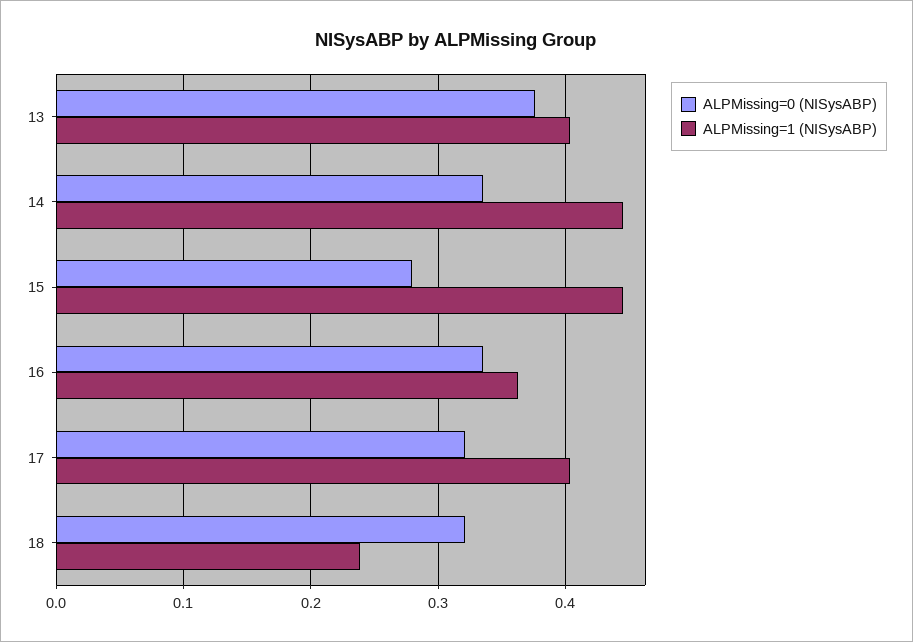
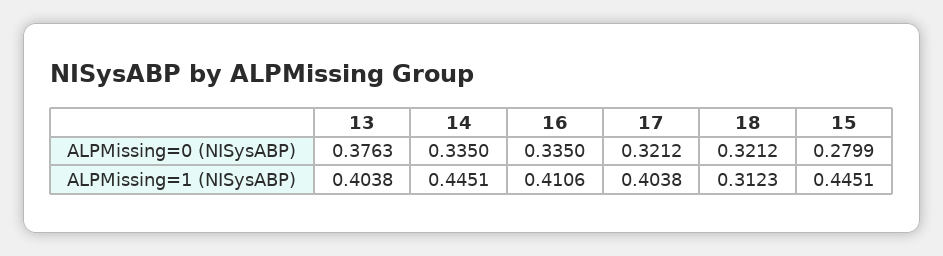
ALPMissing=1 (NISysABP), 16: 0.36 -> 0.4106
ALPMissing=1 (NISysABP), 18: 0.24 -> 0.3123

